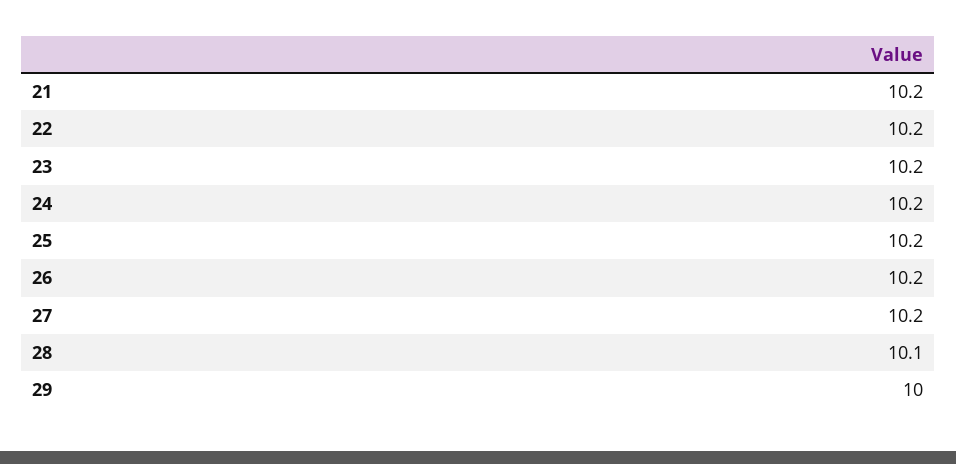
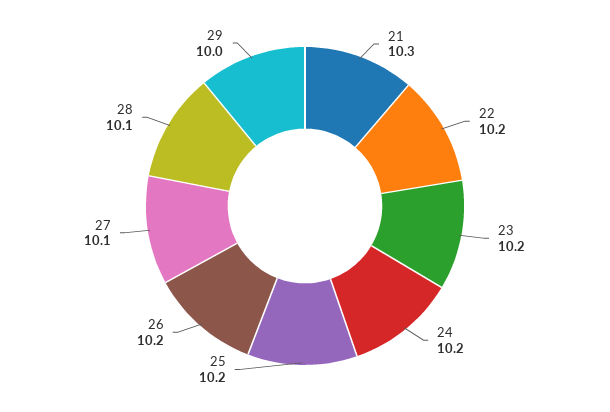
21: 10.2 -> 10.3
27: 10.2 -> 10.1

